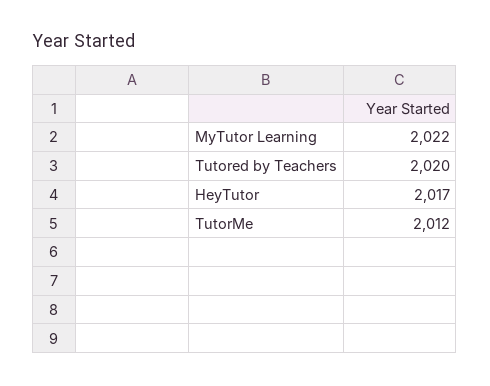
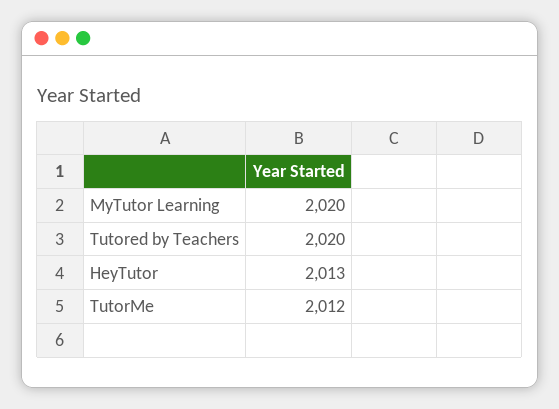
MyTutor Learning: 2022 -> 2020
HeyTutor: 2017 -> 2013

